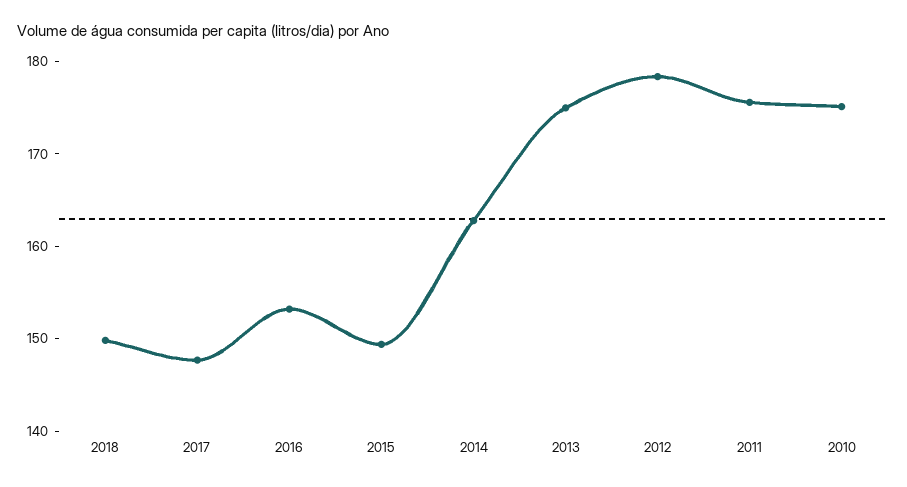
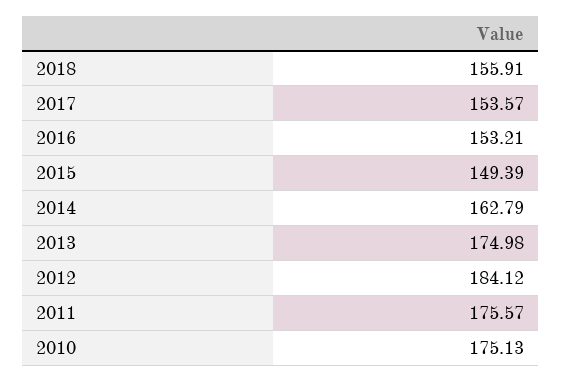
2018: 150 -> 155.91
2017: 148 -> 153.57
2012: 178 -> 184.12

